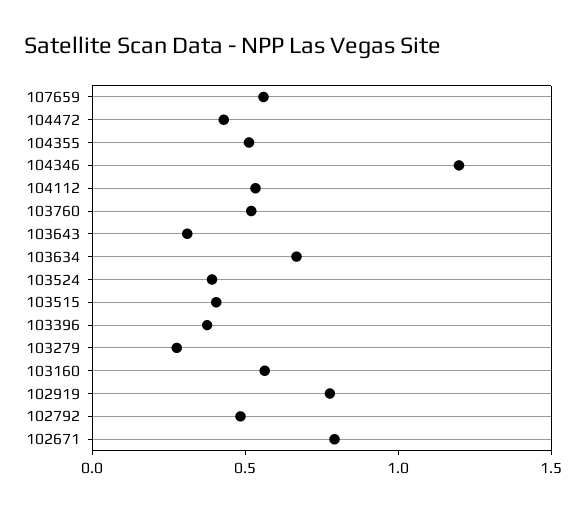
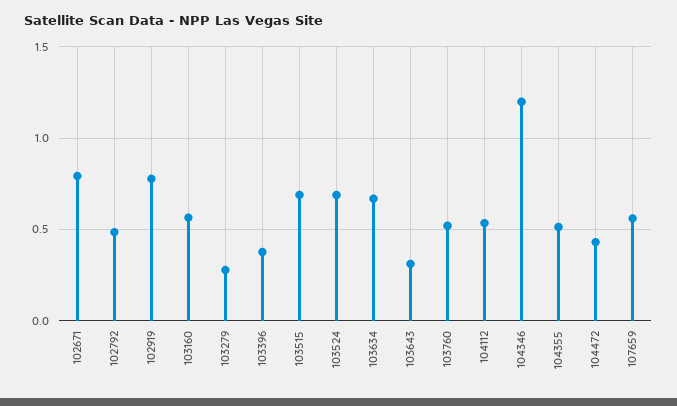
103524: 0.4 -> 0.7
103515: 0.4 -> 0.7

